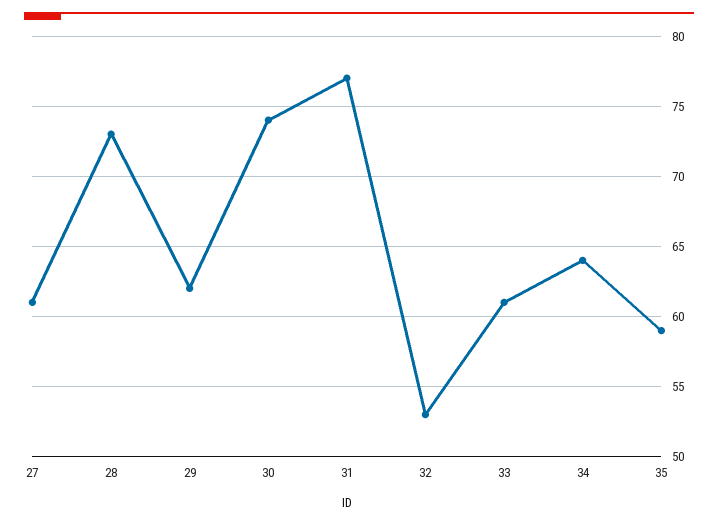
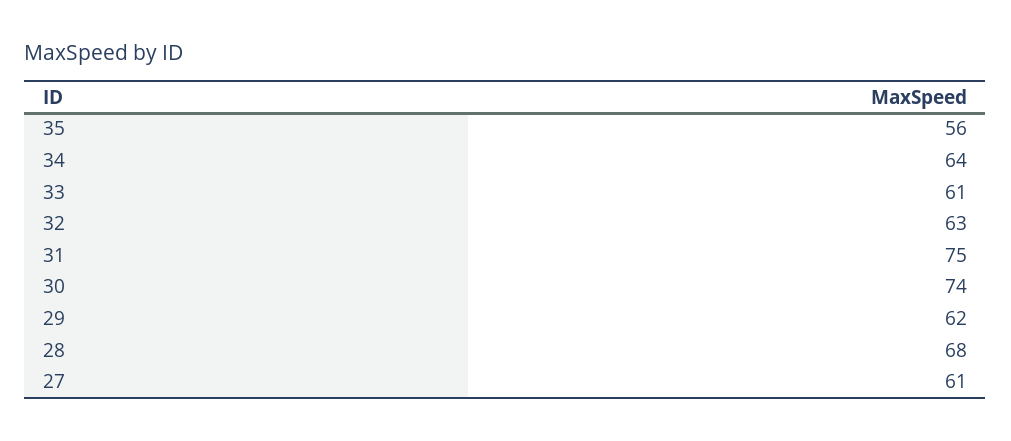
28: 73 -> 68
31: 77 -> 75
32: 53 -> 63
35: 59 -> 56

